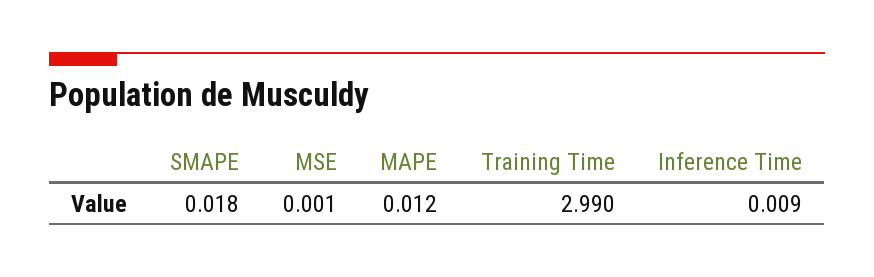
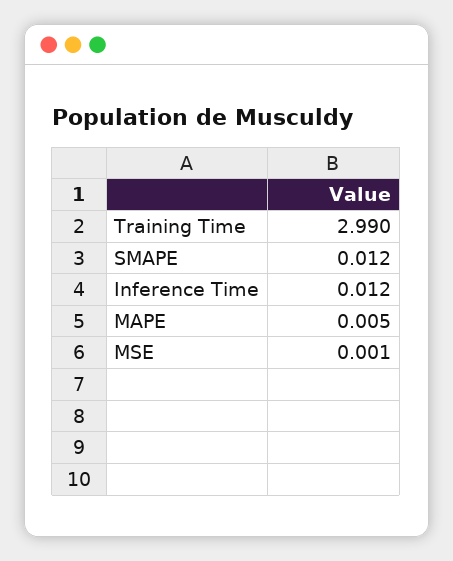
SMAPE: 0.018 -> 0.012
MAPE: 0.012 -> 0.005
Inference Time: 0.009 -> 0.012

